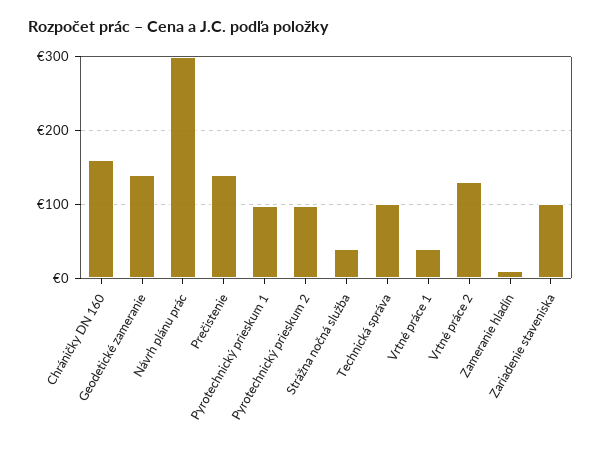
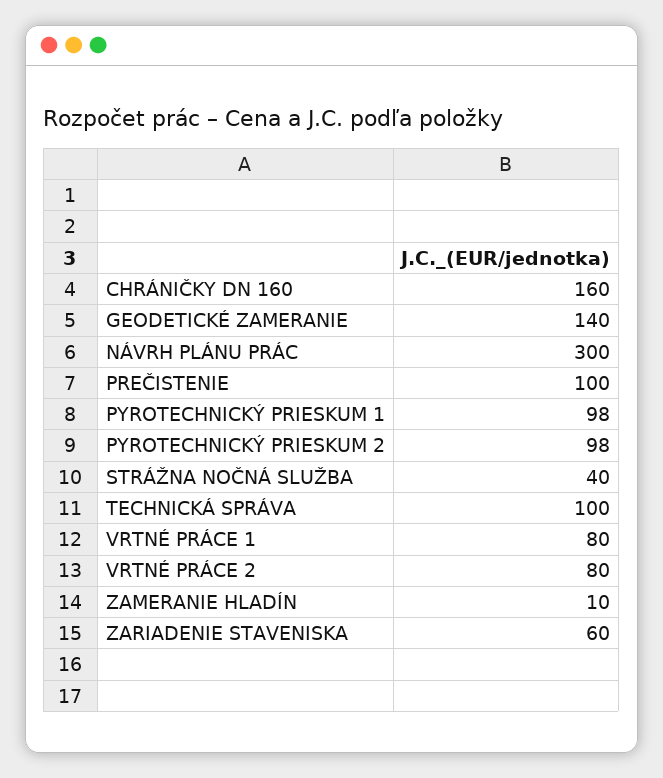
Prečistenie: 140 -> 100
Vrtné práce 1: 40 -> 80
Vrtné práce 2: 130 -> 80
Zariadenie staveniska: 100 -> 60

